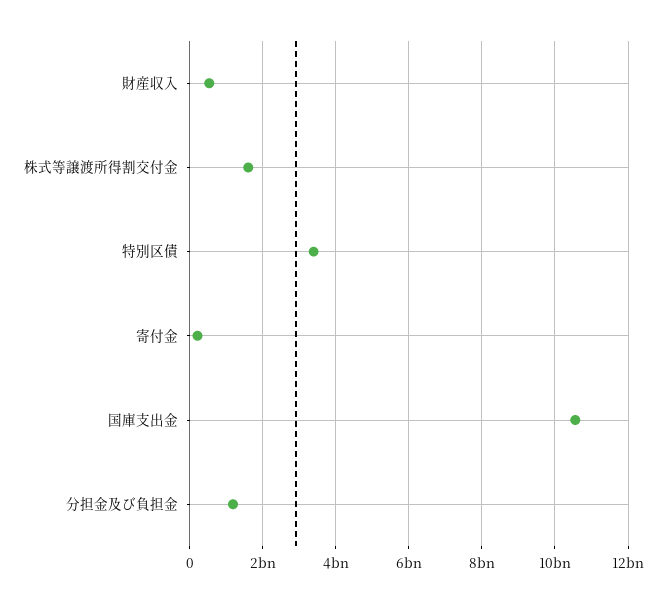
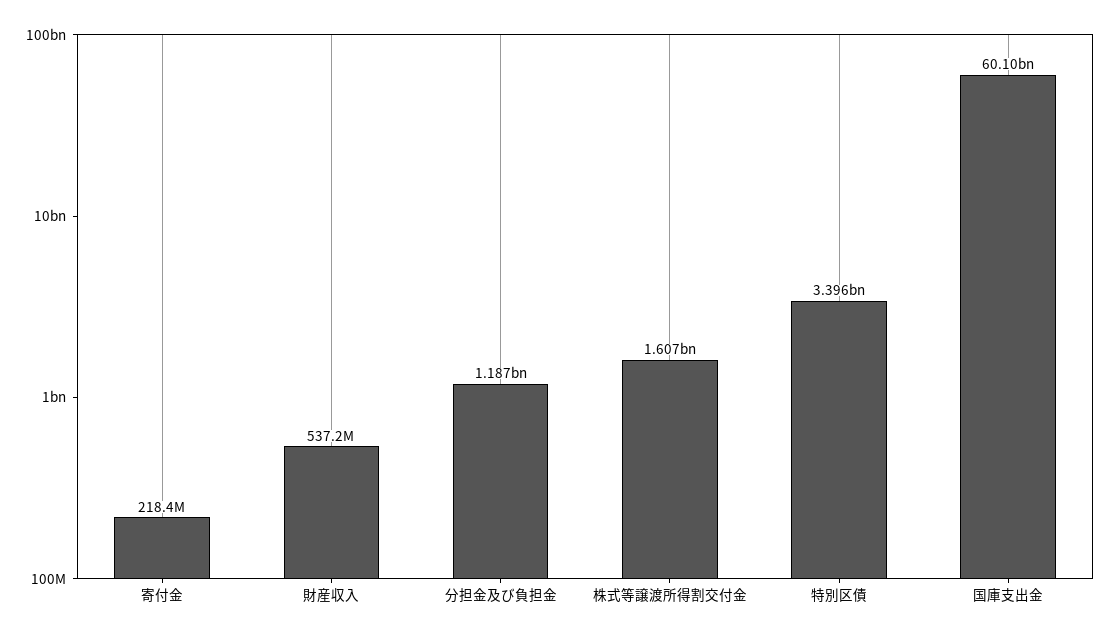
国庫支出金: 10600000000 -> 60100000000

